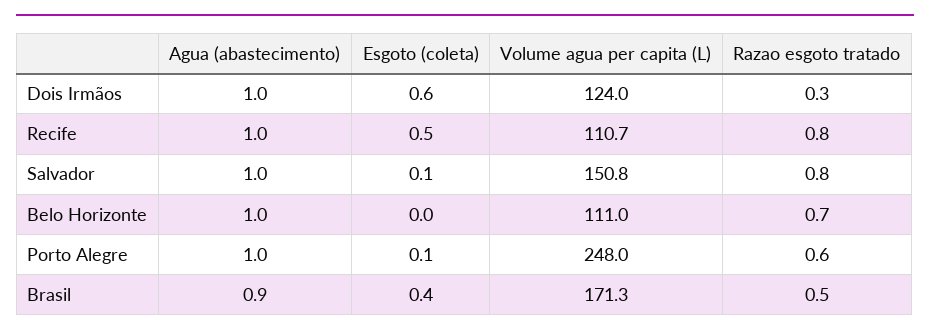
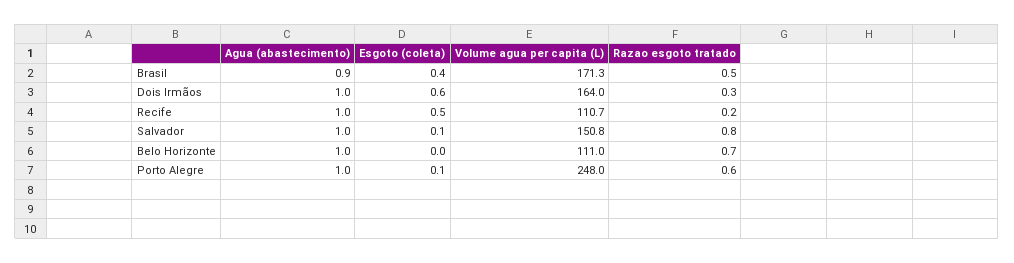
Volume agua per capita (L), Dois Irmãos: 124 -> 164
Razao esgoto tratado, Recife: 0.8 -> 0.2

